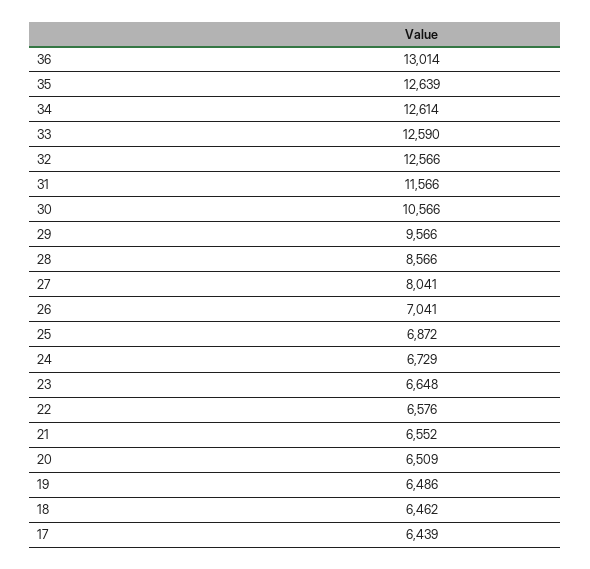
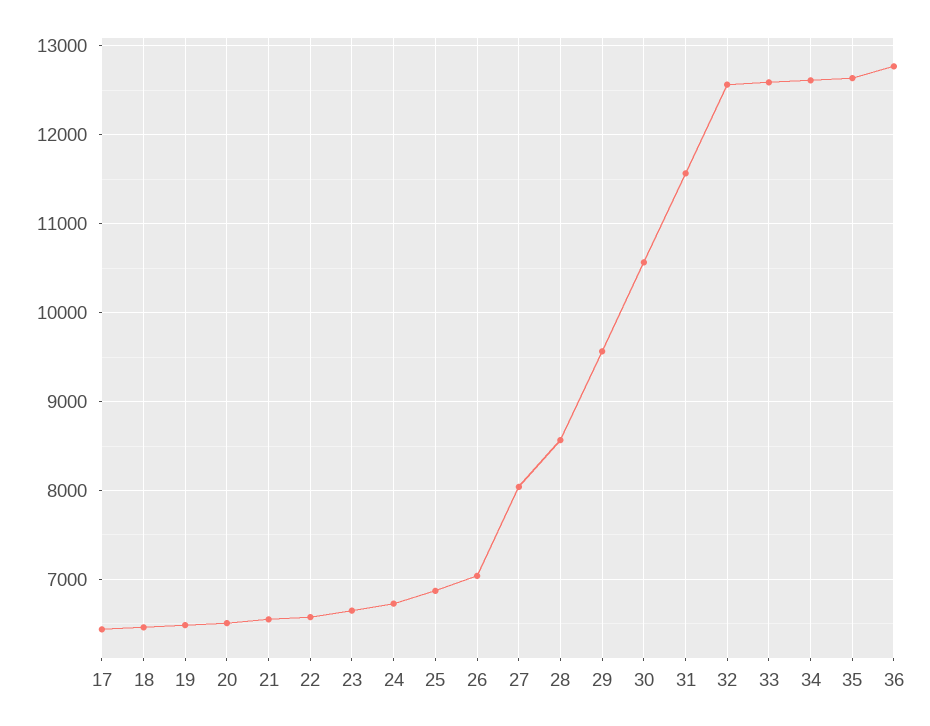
36: 13014 -> 12800

